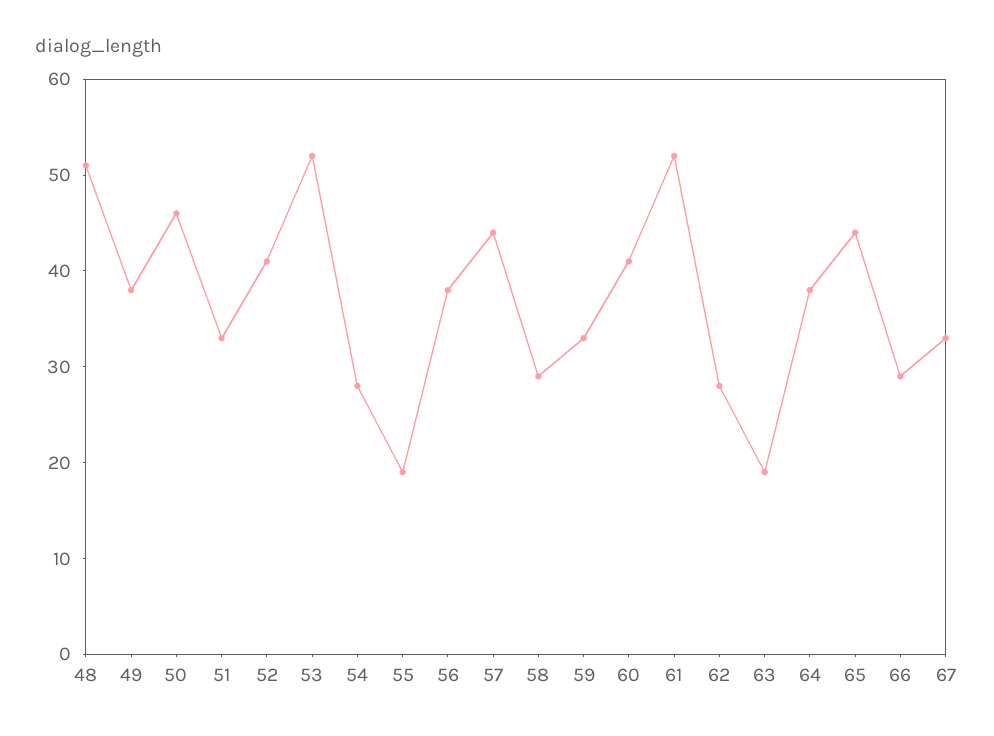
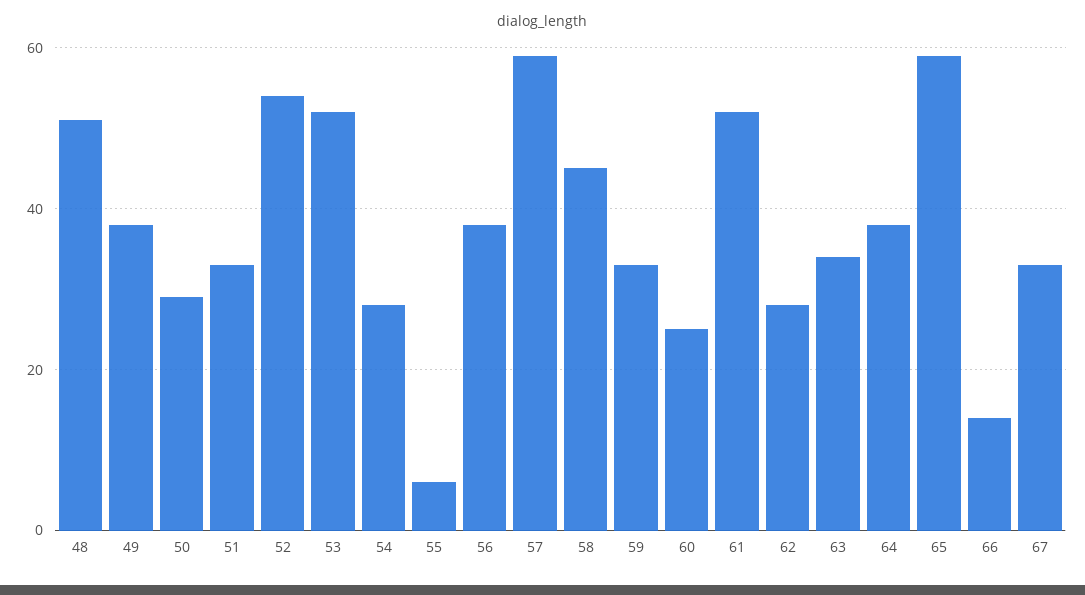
50: 46 -> 30
52: 41 -> 55
55: 19 -> 5
57: 44 -> 60
58: 29 -> 45
60: 41 -> 25
63: 19 -> 35
65: 44 -> 60
66: 29 -> 15

